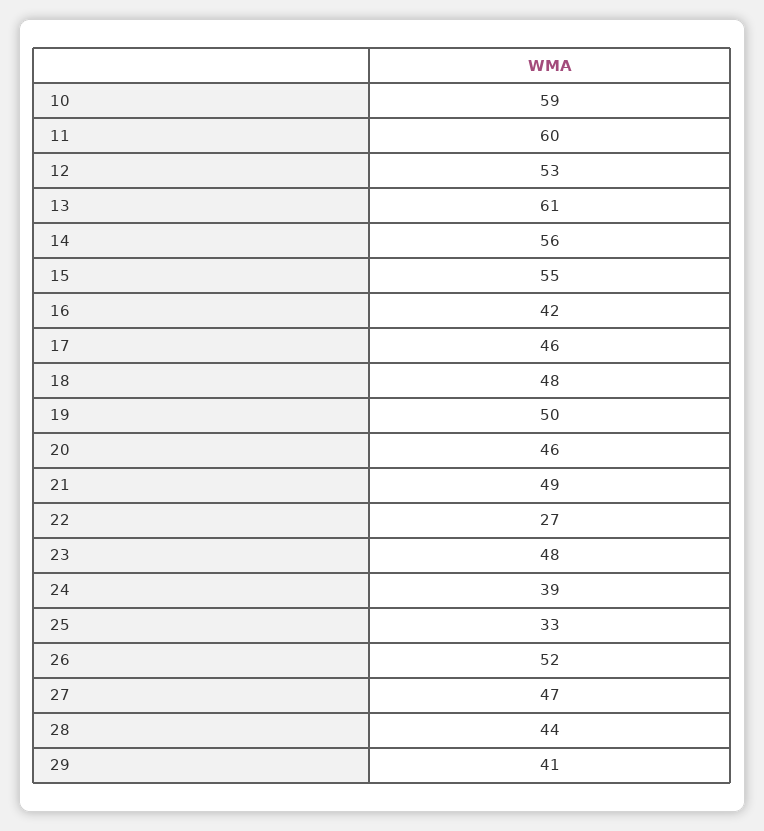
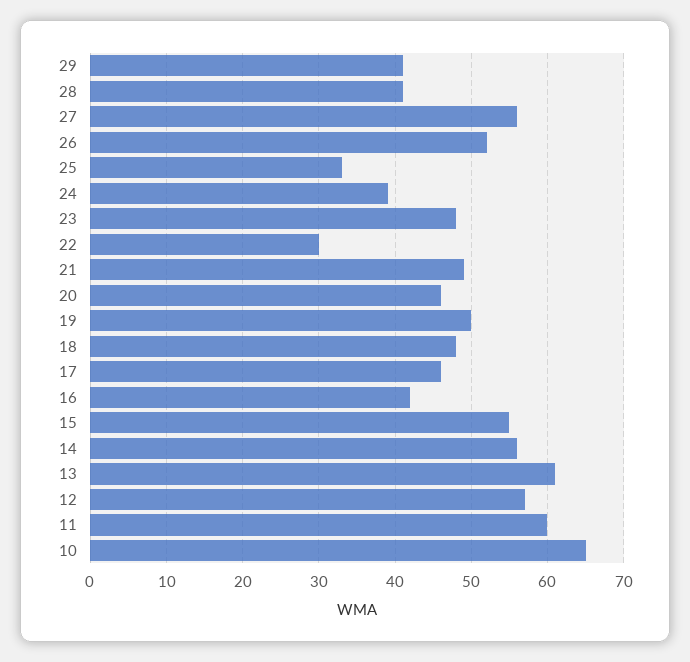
10: 59 -> 65
12: 53 -> 57
22: 27 -> 30
27: 47 -> 56
28: 44 -> 41

